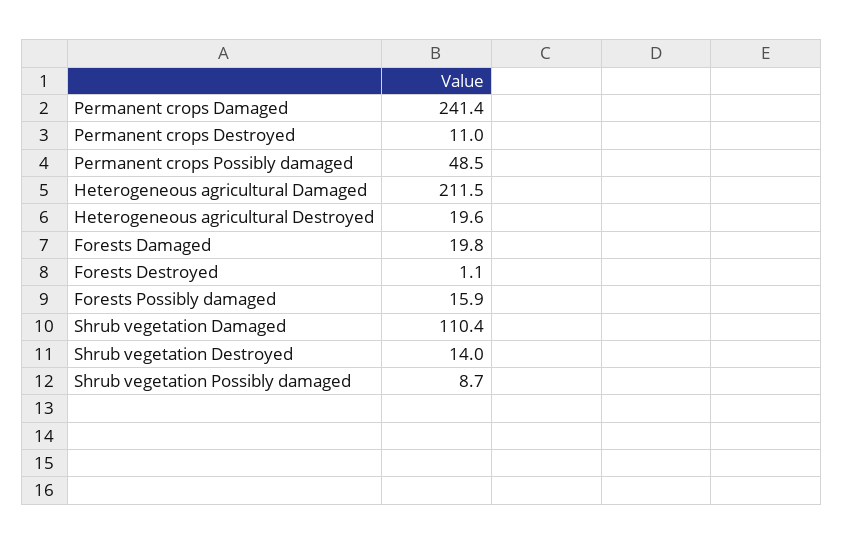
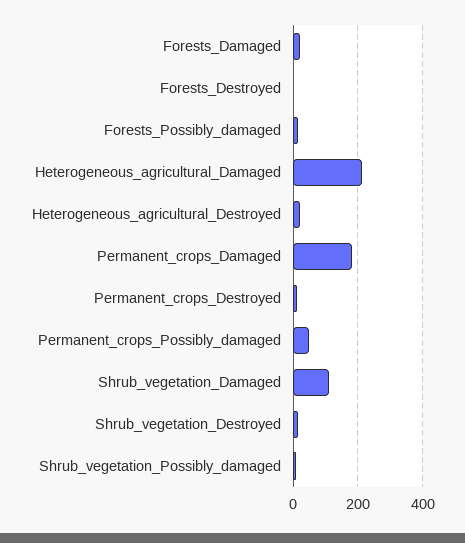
Permanent crops Damaged: 241.4 -> 180

